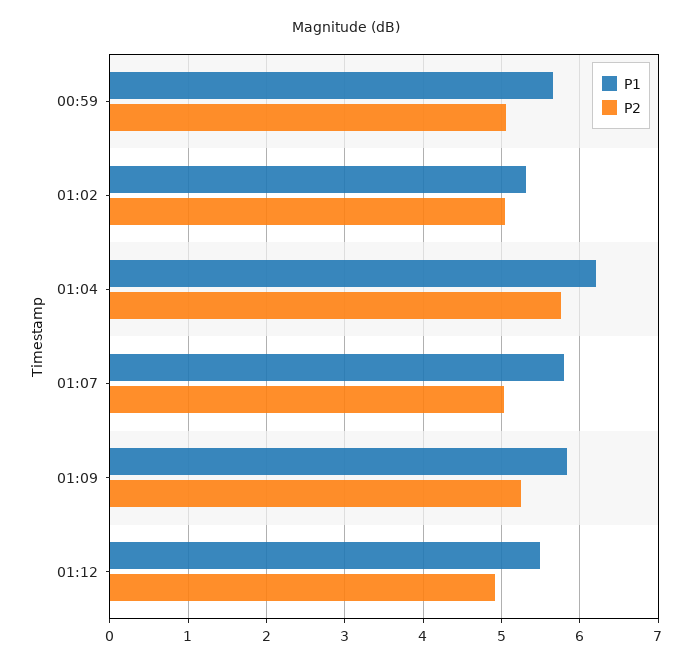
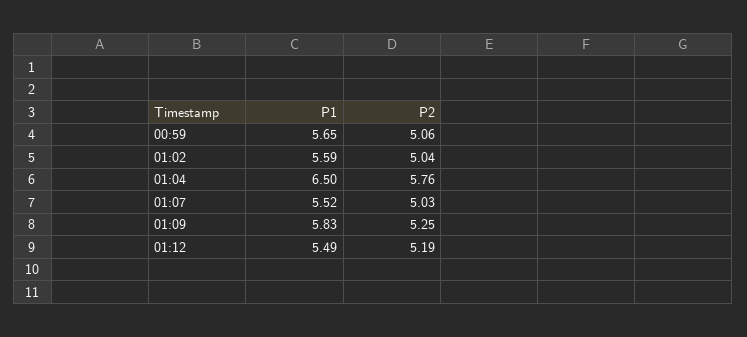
P1, 01:02: 5.3 -> 5.59
P1, 01:04: 6.2 -> 6.5
P1, 01:07: 5.8 -> 5.52
P2, 01:12: 4.9 -> 5.19

